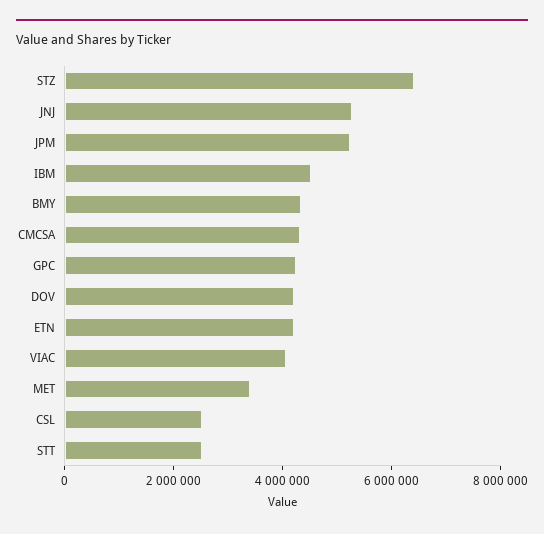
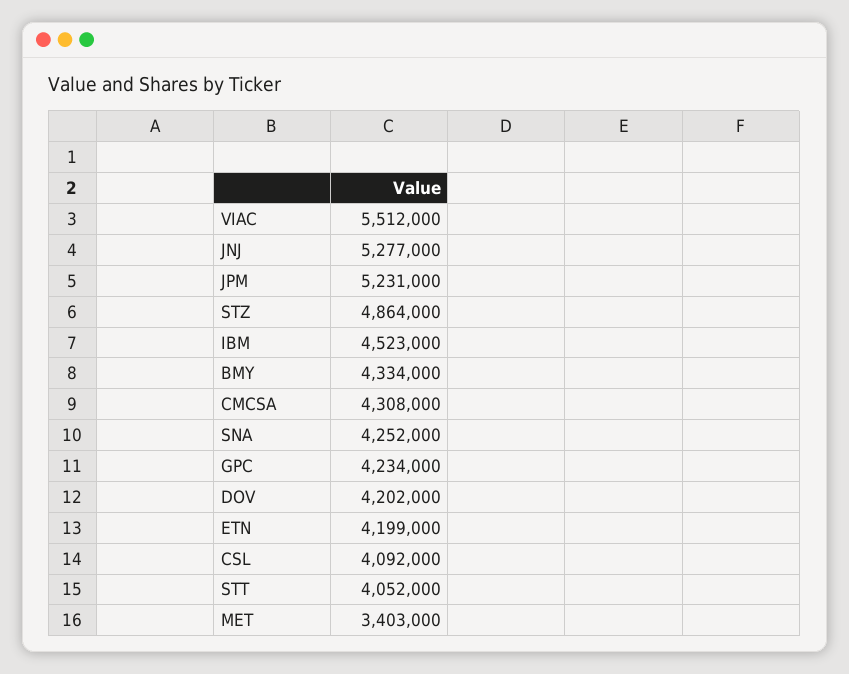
STZ: 6500000 -> 4864000
VIAC: 4000000 -> 5512000
CSL: 2500000 -> 4092000
STT: 2500000 -> 4052000
SNA: none -> 4252000

